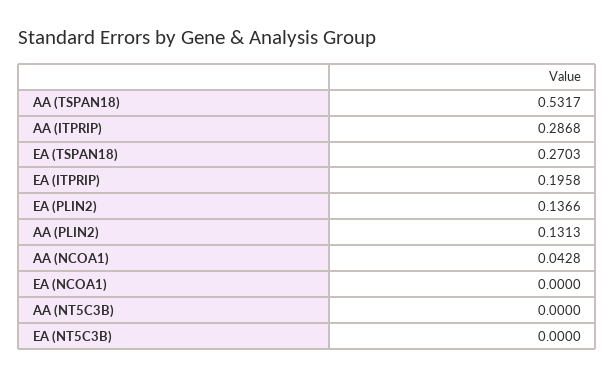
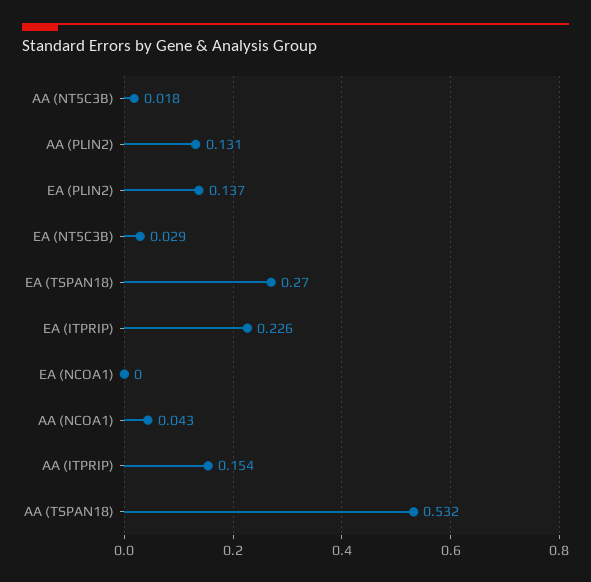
AA (ITPRIP): 0.2868 -> 0.154
EA (ITPRIP): 0.1958 -> 0.226
AA (NT5C3B): 0 -> 0.018
EA (NT5C3B): 0 -> 0.029

